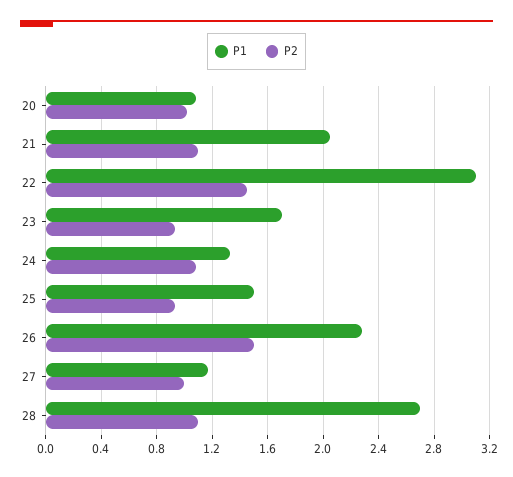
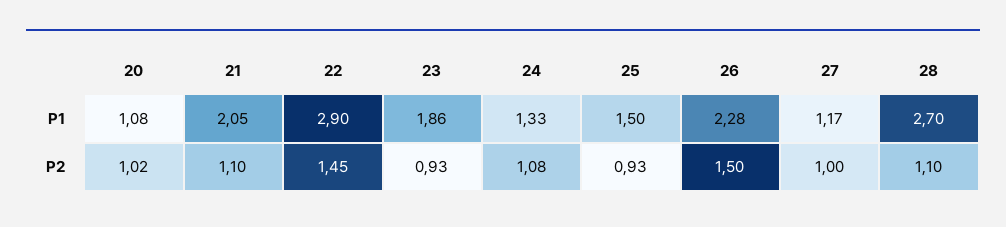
P1, 22: 3.1 -> 2.9
P1, 23: 1.7 -> 1.86

